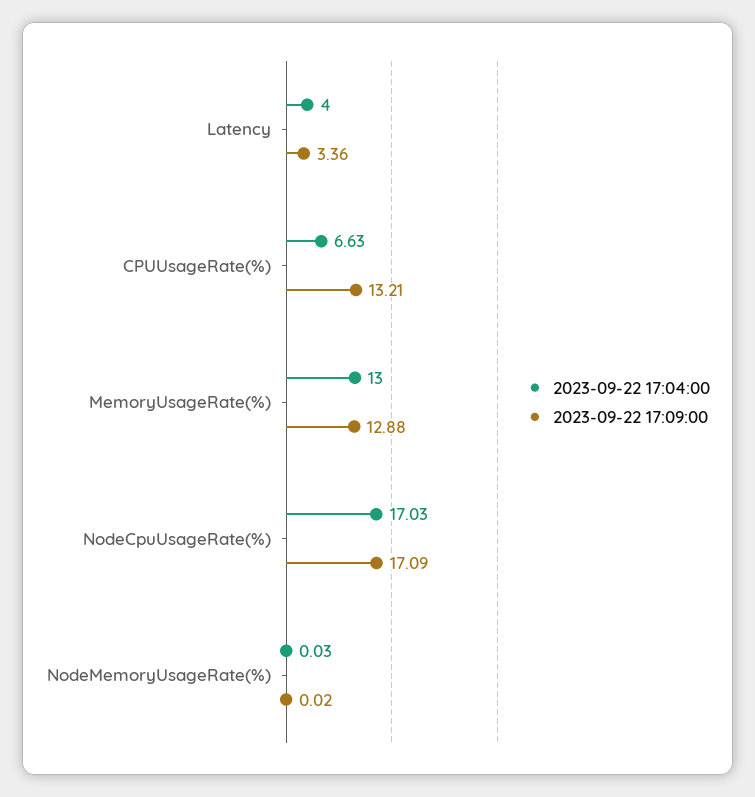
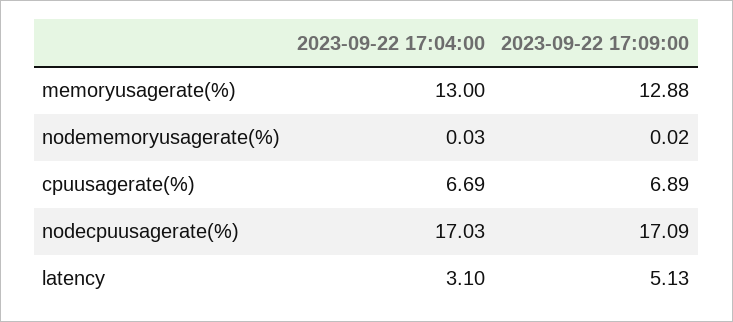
2023-09-22 17:04:00, Latency: 4 -> 3.1
2023-09-22 17:09:00, Latency: 3.36 -> 5.13
2023-09-22 17:04:00, CPUUsageRate(%): 6.63 -> 6.69
2023-09-22 17:09:00, CPUUsageRate(%): 13.21 -> 6.89

